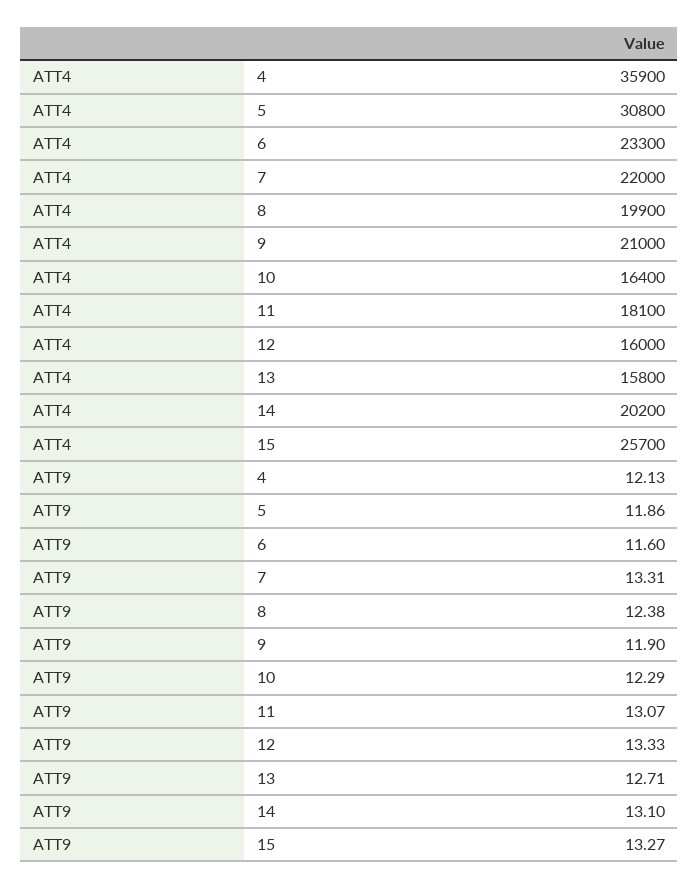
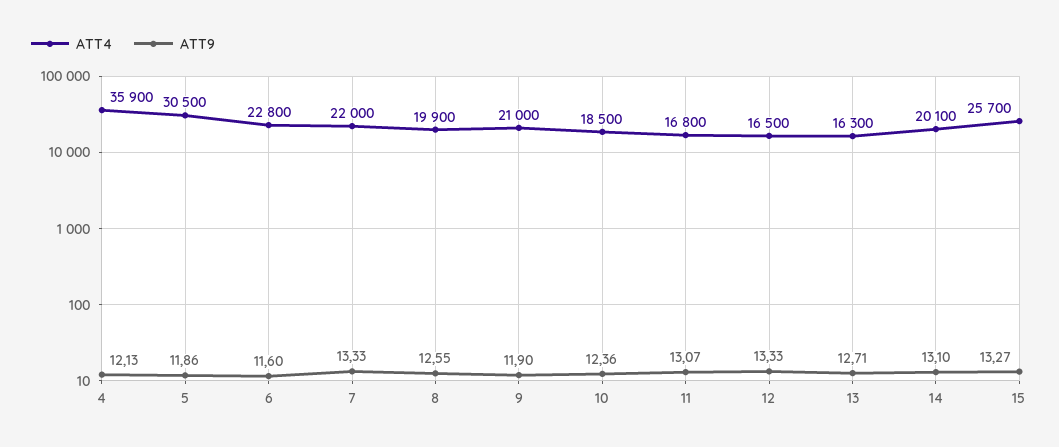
ATT4, 5: 30800 -> 30500
ATT4, 6: 23300 -> 22800
ATT4, 10: 16400 -> 18500
ATT4, 11: 18100 -> 16800
ATT4, 12: 16000 -> 16500
ATT4, 13: 15800 -> 16300
ATT4, 14: 20200 -> 20100
ATT9, 7: 13.31 -> 13.33
ATT9, 8: 12.38 -> 12.55
ATT9, 10: 12.29 -> 12.36

